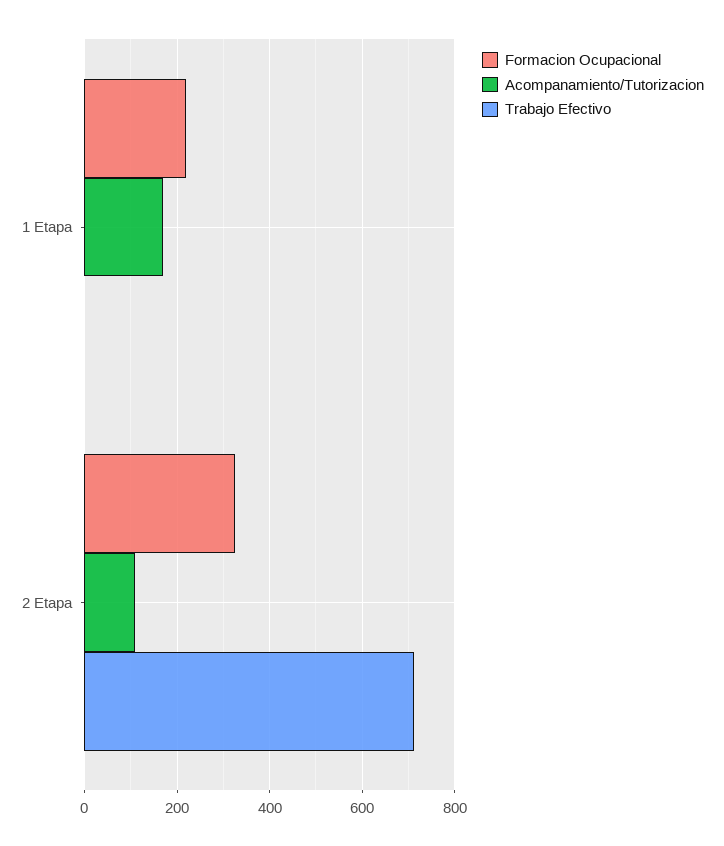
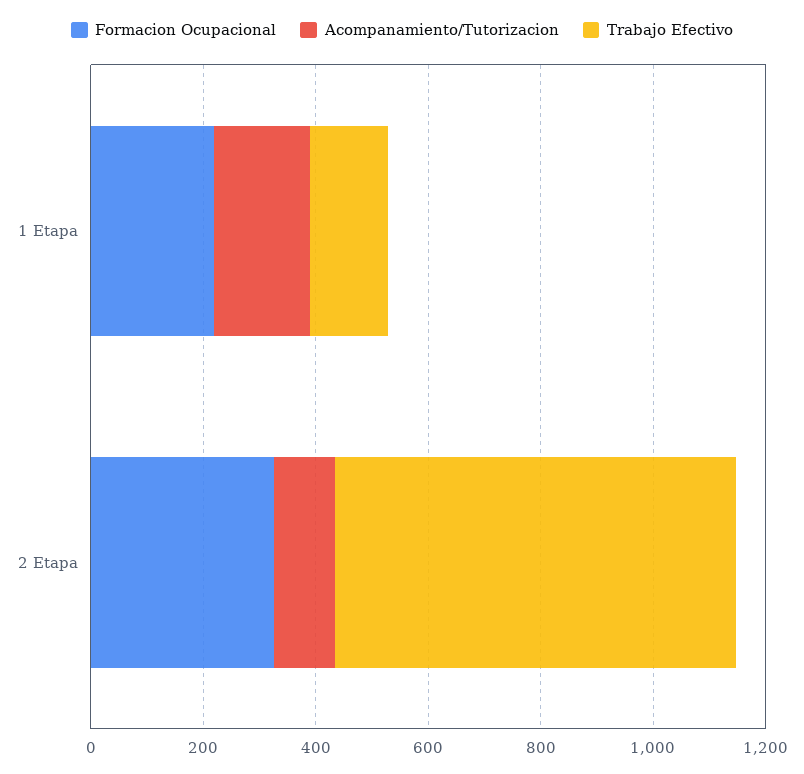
Trabajo Efectivo, 1 Etapa: 0 -> 150

